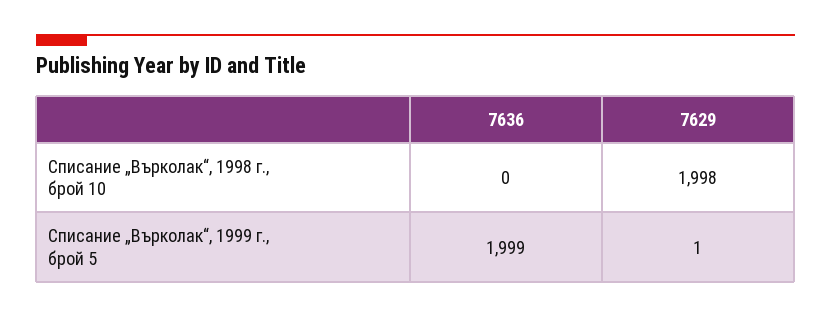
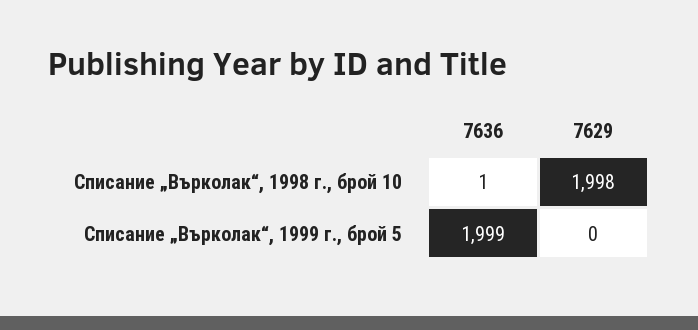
7636, Списание „Върколак“, 1998 г., брой 10: 0 -> 1
7629, Списание „Върколак“, 1999 г., брой 5: 1 -> 0

